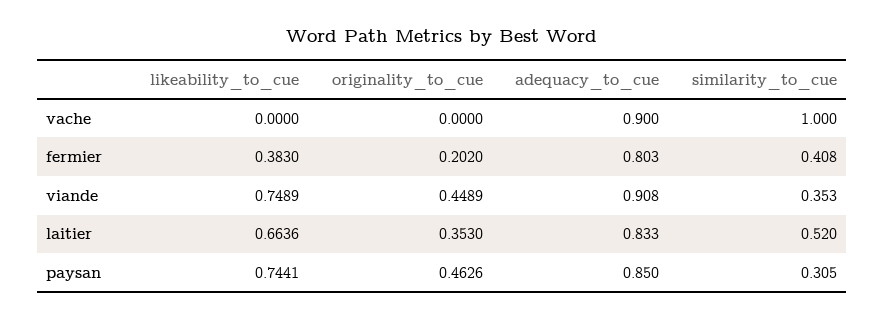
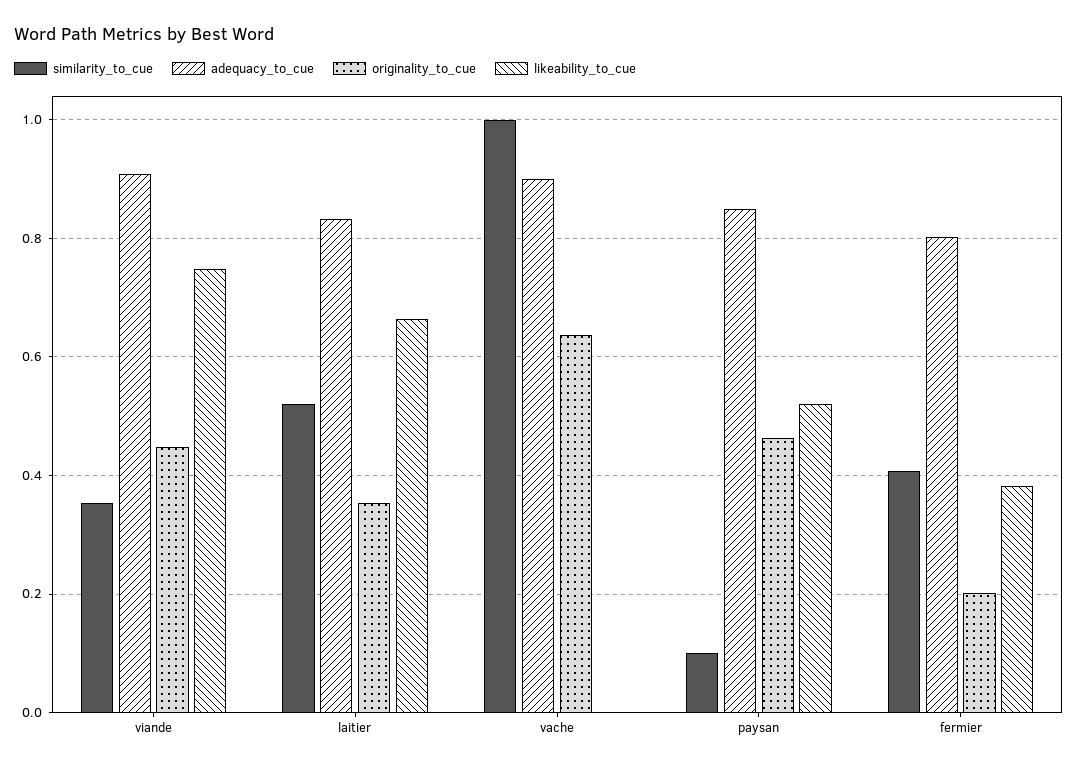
originality_to_cue, vache: 0 -> 0.64
likeability_to_cue, paysan: 0.7441 -> 0.52
similarity_to_cue, paysan: 0.305 -> 0.1

